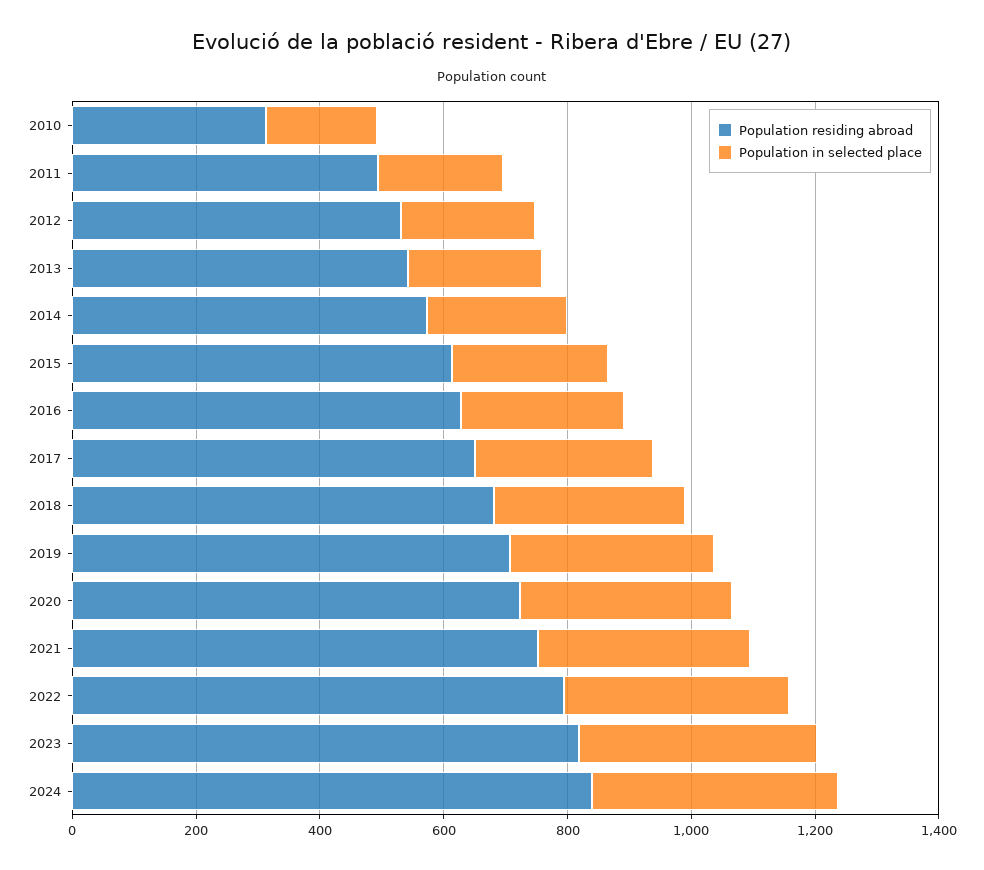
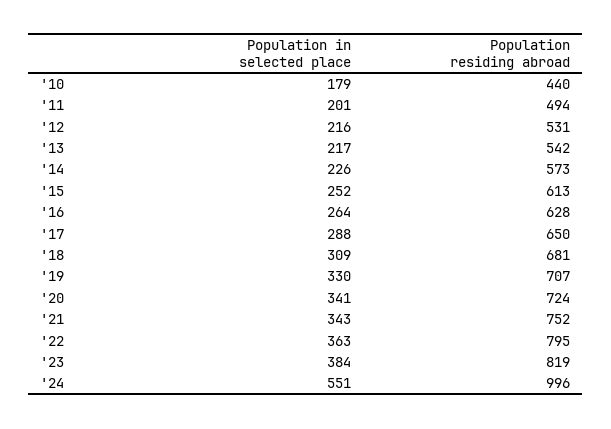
Population residing abroad, 2010: 300 -> 440
Population residing abroad, 2024: 850 -> 996
Population in selected place, 2024: 400 -> 551

